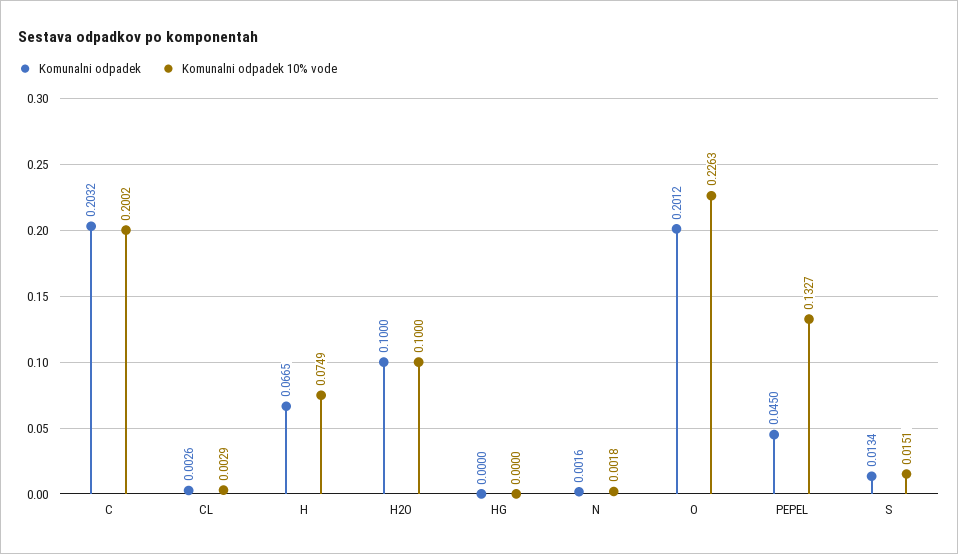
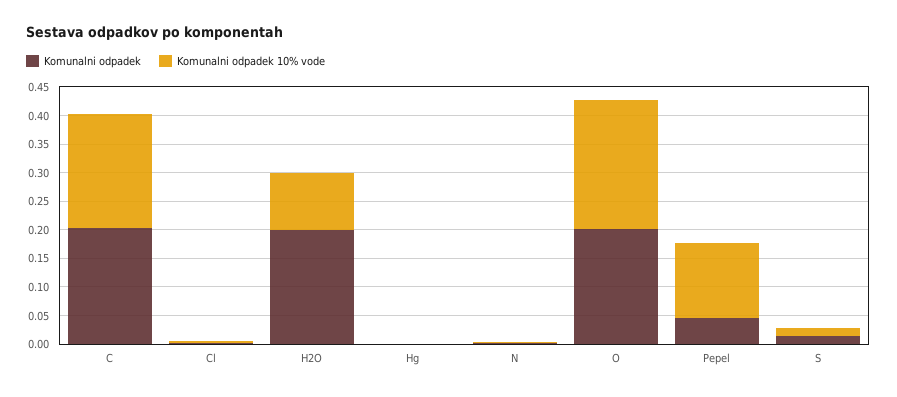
Komunalni odpadek, H: 0.0665 -> none
Komunalni odpadek 10% vode, H: 0.0749 -> none
Komunalni odpadek, H2O: 0.1 -> 0.2

